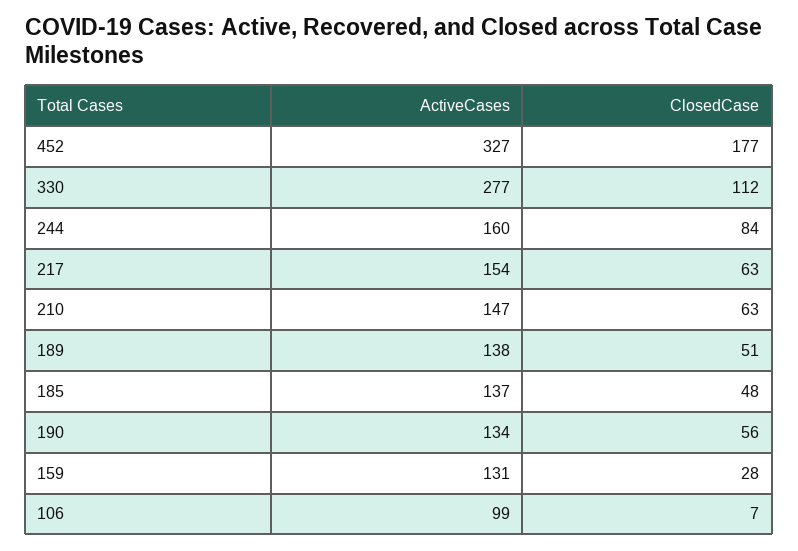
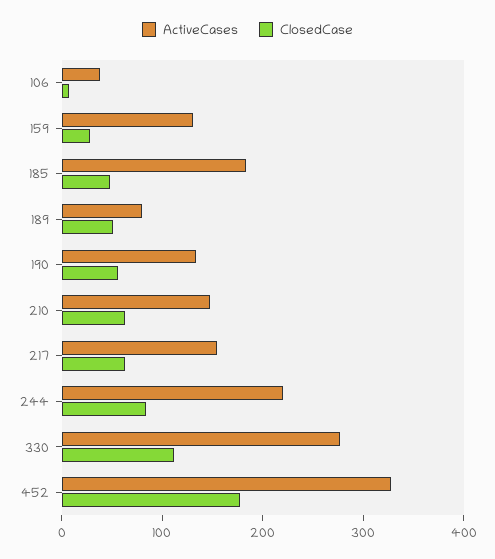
ActiveCases, 244: 160 -> 220
ActiveCases, 189: 138 -> 80
ActiveCases, 185: 137 -> 180
ActiveCases, 106: 99 -> 40

